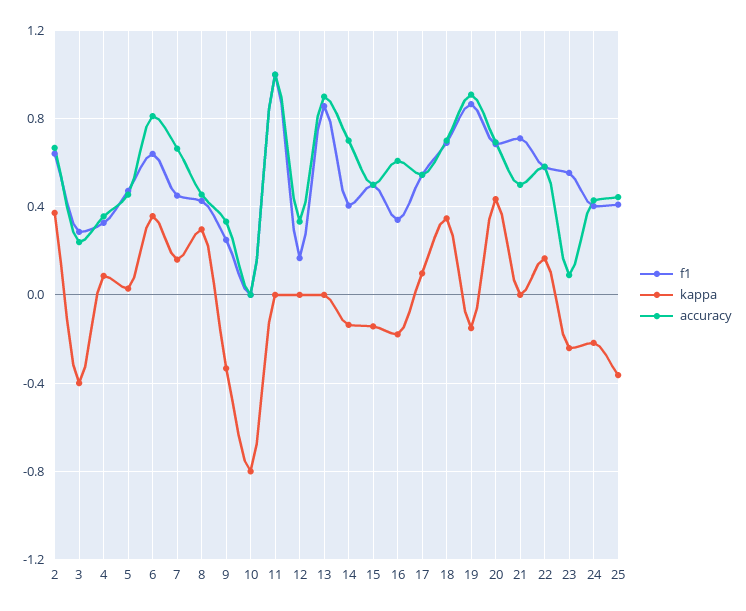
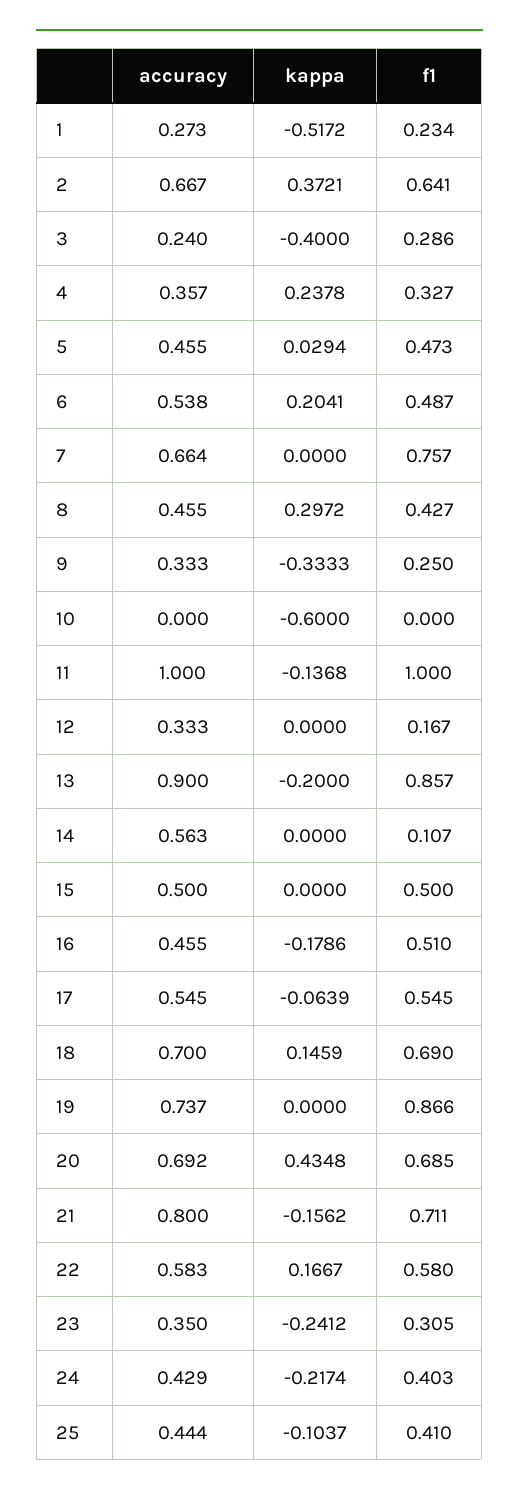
kappa, 4: 0.1 -> 0.2378
f1, 6: 0.65 -> 0.487
kappa, 6: 0.35 -> 0.2041
accuracy, 6: 0.8 -> 0.538
f1, 7: 0.45 -> 0.757
kappa, 7: 0.15 -> 0
kappa, 10: -0.8 -> -0.6
kappa, 11: 0 -> -0.1368
kappa, 13: 0 -> -0.2
f1, 14: 0.4 -> 0.107
kappa, 14: -0.15 -> 0
accuracy, 14: 0.7 -> 0.563
kappa, 15: -0.15 -> 0
f1, 16: 0.35 -> 0.51
accuracy, 16: 0.6 -> 0.455
kappa, 17: 0.1 -> -0.0639
kappa, 18: 0.35 -> 0.1459
kappa, 19: -0.15 -> 0
accuracy, 19: 0.9 -> 0.737
kappa, 21: 0 -> -0.1562
accuracy, 21: 0.5 -> 0.8
f1, 23: 0.55 -> 0.305
accuracy, 23: 0.1 -> 0.35
kappa, 25: -0.35 -> -0.1037
accuracy, 1: none -> 0.273
kappa, 1: none -> -0.5172
f1, 1: none -> 0.234

